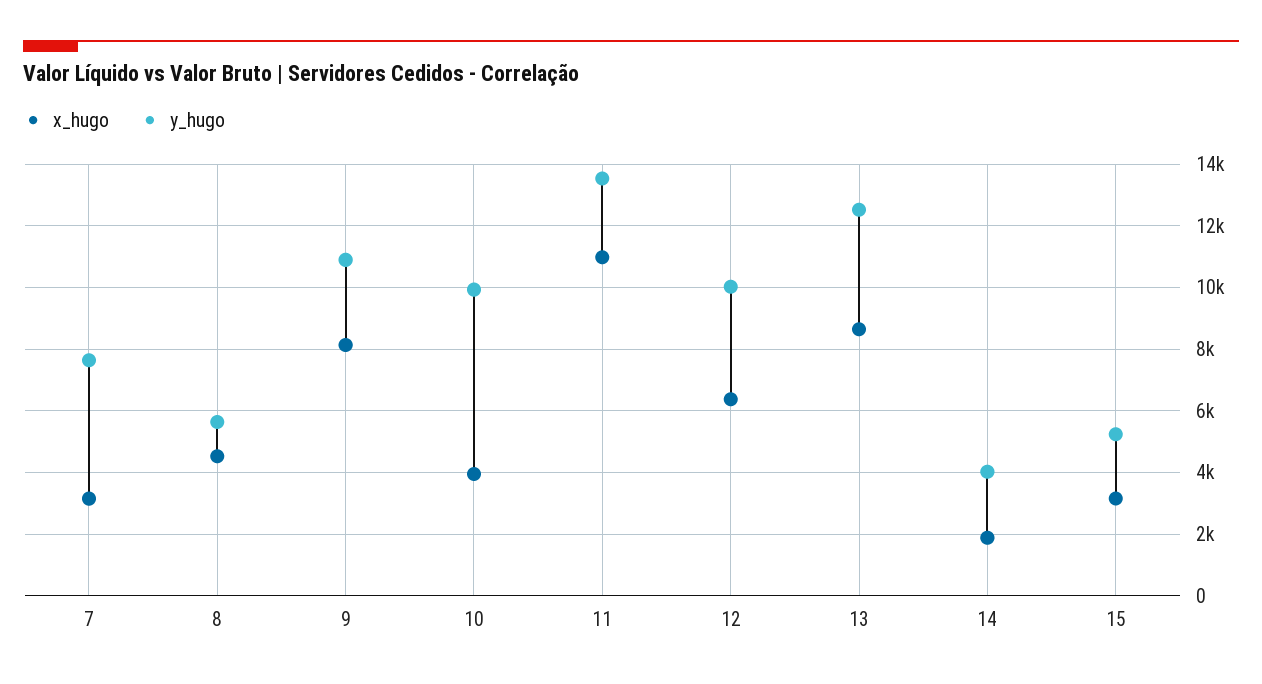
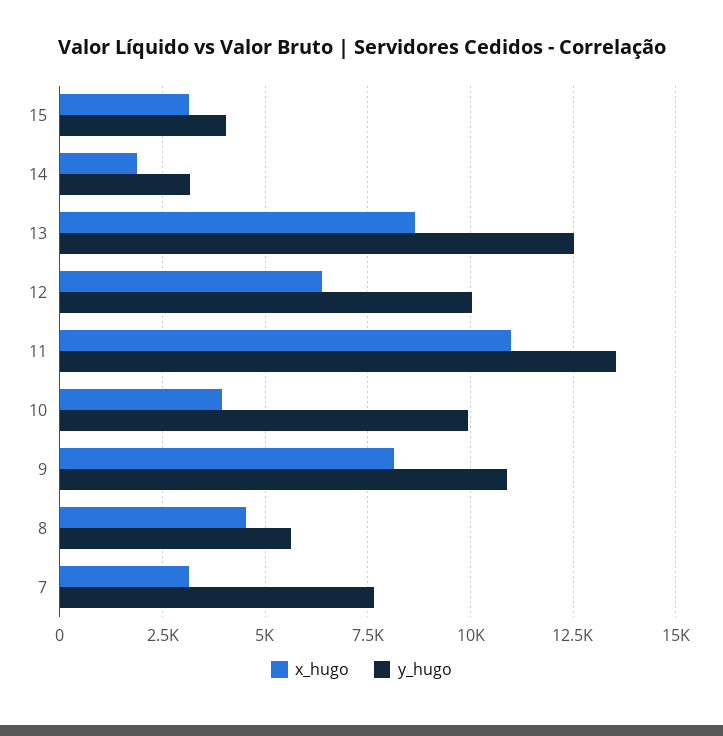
y_hugo, 14: 4000 -> 3250
y_hugo, 15: 5200 -> 4000

